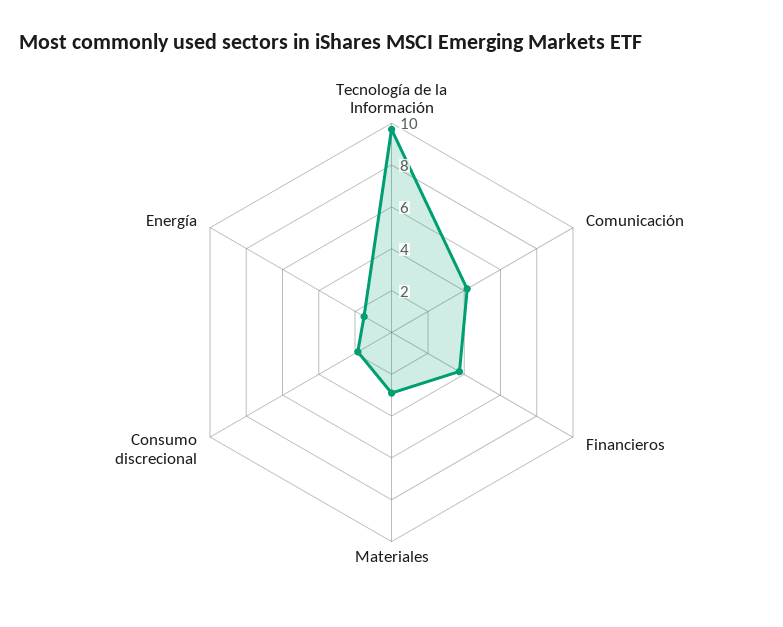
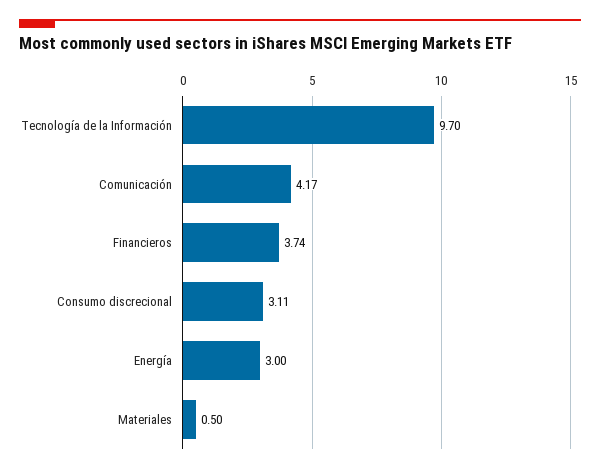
Materiales: 3 -> 0.5
Consumo discrecional: 2 -> 3.11
Energía: 1.5 -> 3

